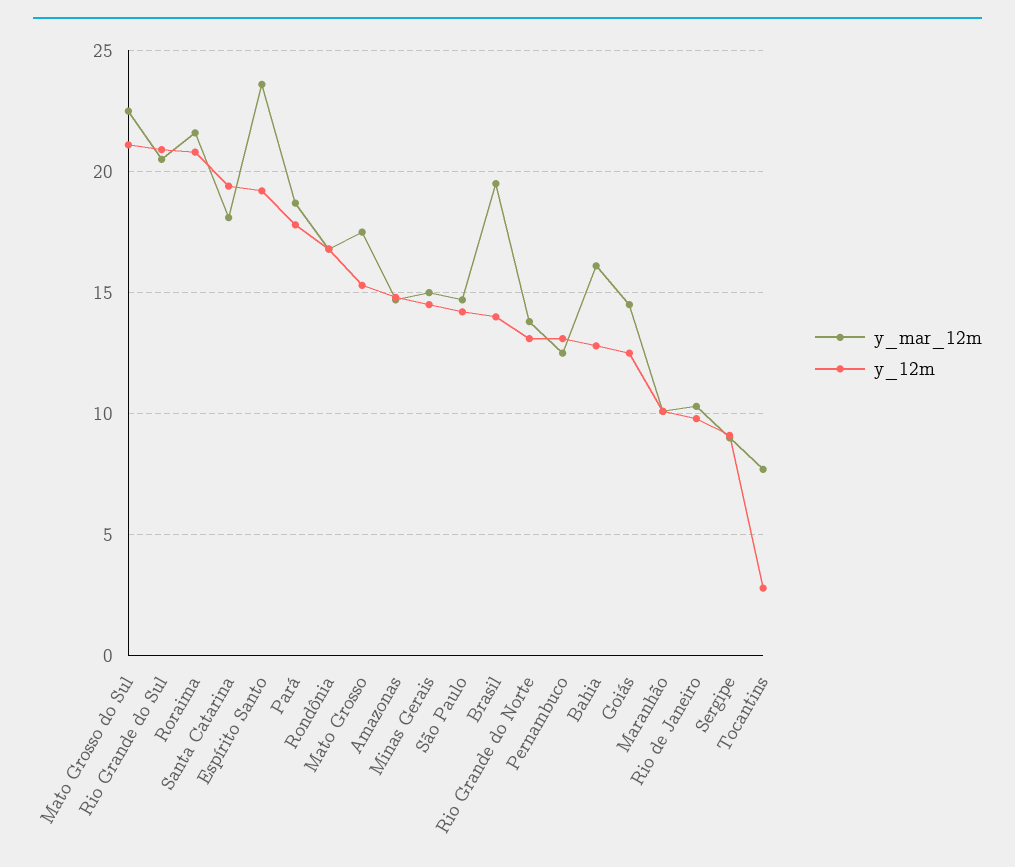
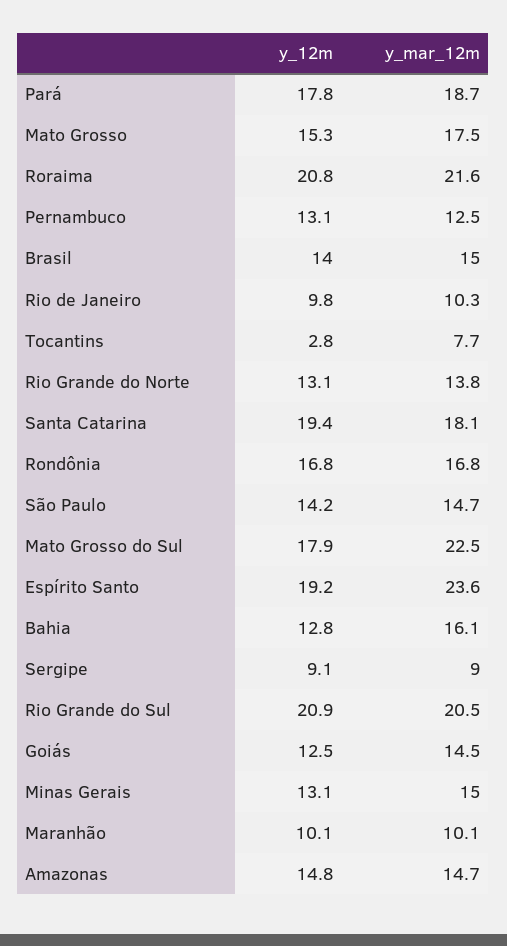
y_12m, Mato Grosso do Sul: 21 -> 17.9
y_12m, Minas Gerais: 14.5 -> 13.1
y_mar_12m, Brasil: 19.5 -> 15

